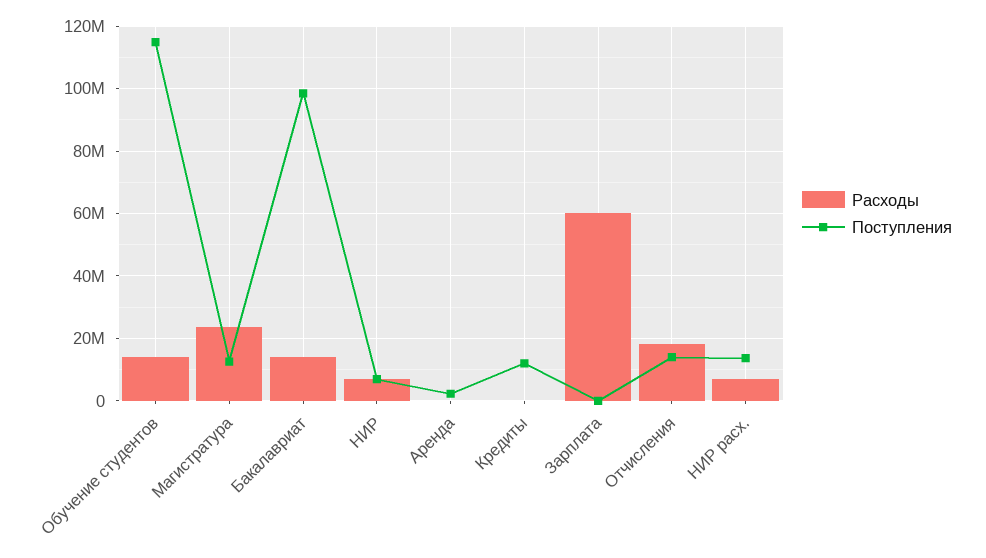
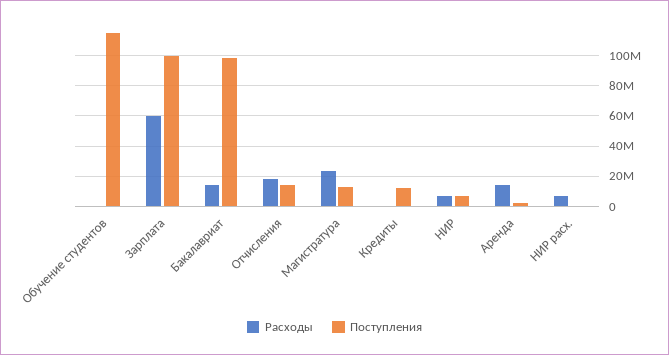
Расходы, Обучение студентов: 14000000 -> 0
Расходы, Аренда: 0 -> 15000000
Поступления, Зарплата: 0 -> 100000000
Поступления, НИР расх.: 14000000 -> 0

